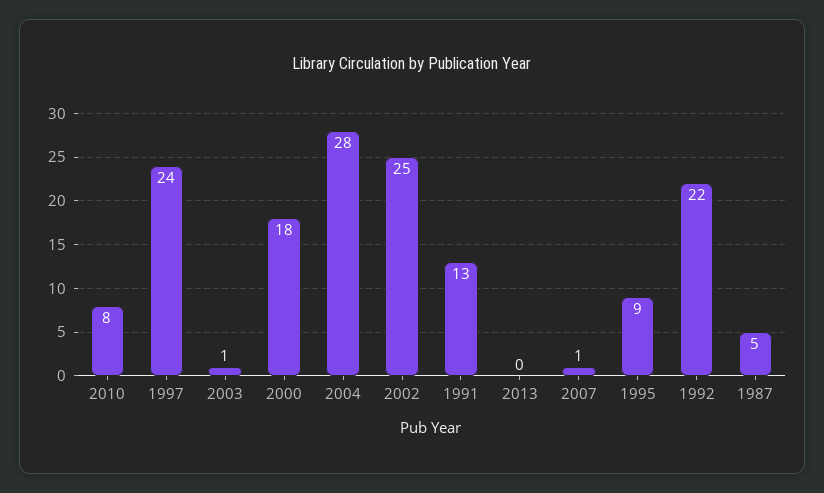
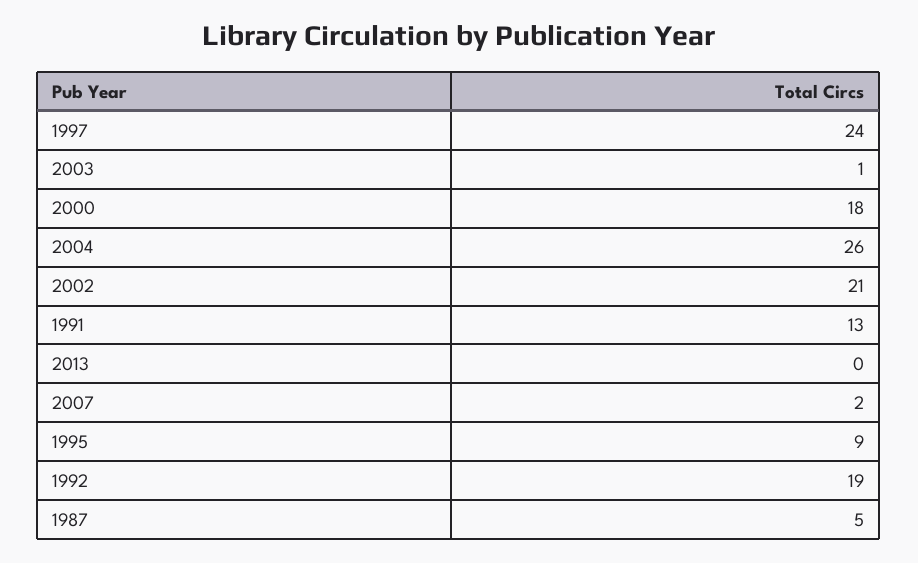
2010: 8 -> none
2004: 28 -> 26
2002: 25 -> 21
2007: 1 -> 2
1992: 22 -> 19

